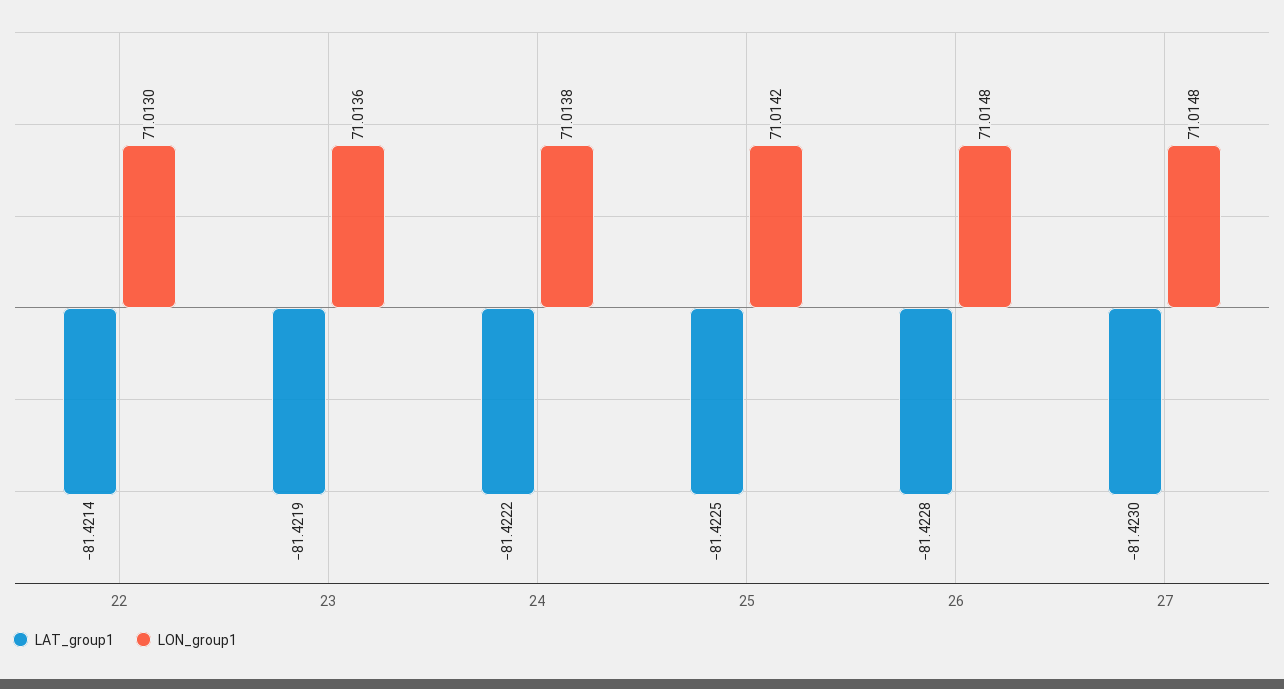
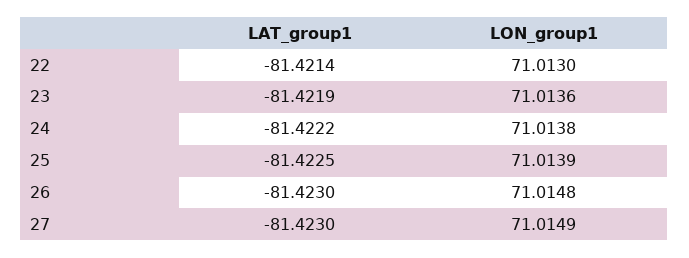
LON_group1, 25: 71.0142 -> 71.0139
LAT_group1, 26: -81.4228 -> -81.423
LON_group1, 27: 71.0148 -> 71.0149

